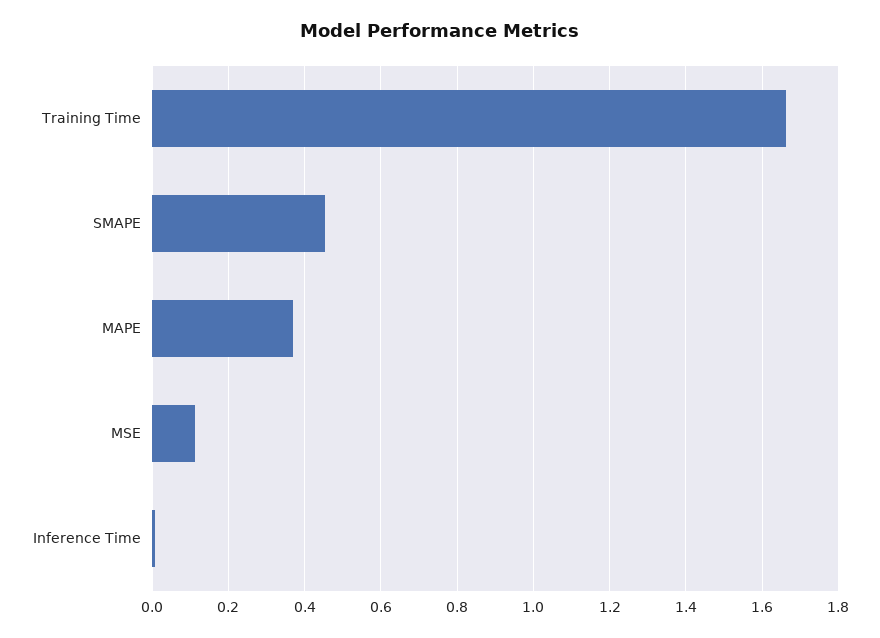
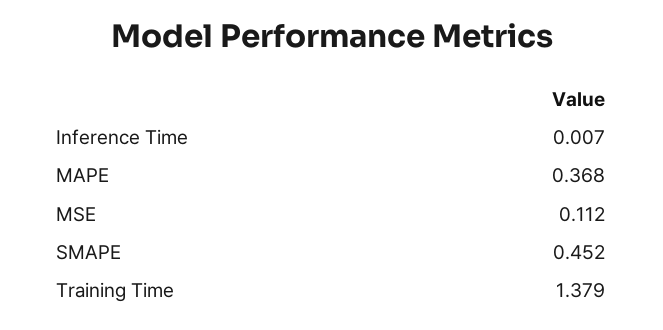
Training Time: 1.66 -> 1.379

